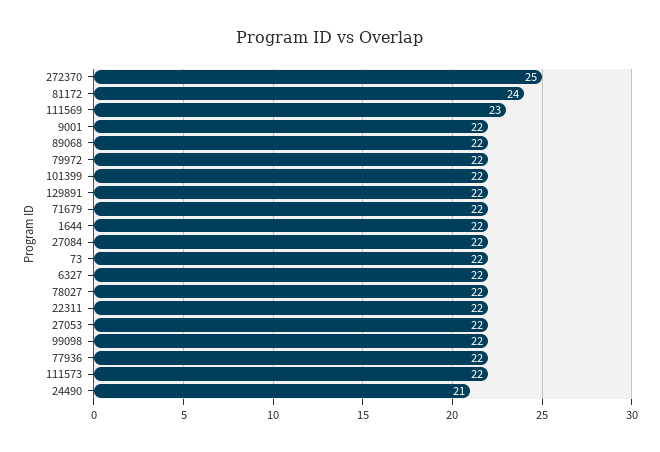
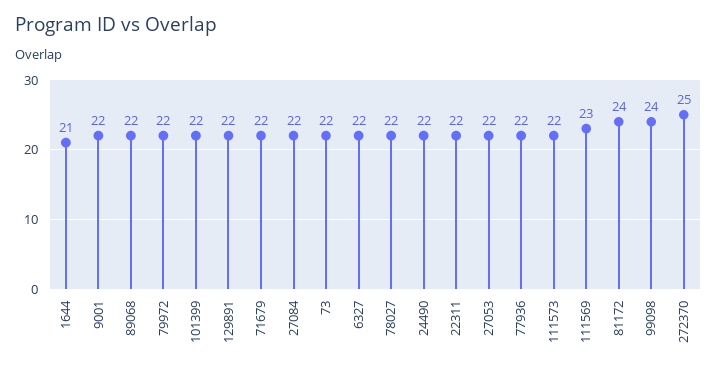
1644: 22 -> 21
99098: 22 -> 24
24490: 21 -> 22

